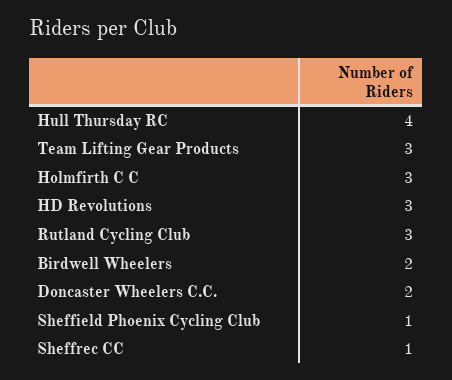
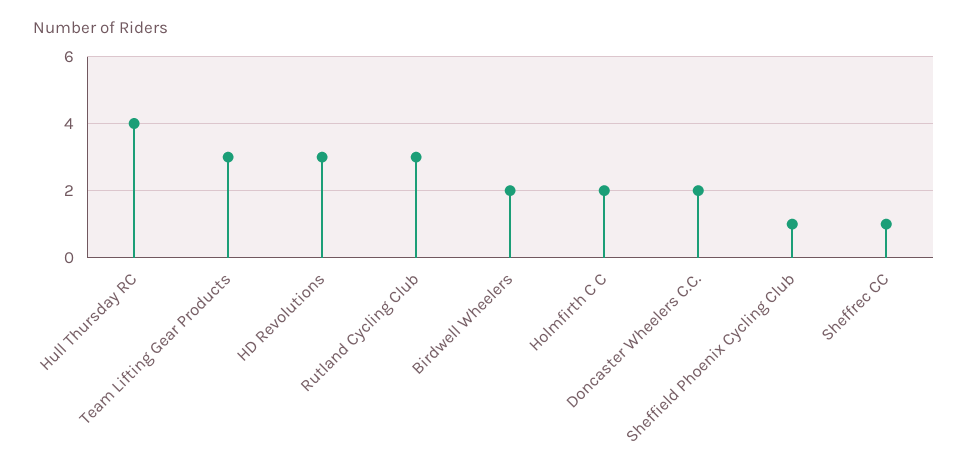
Holmfirth C C: 3 -> 2

